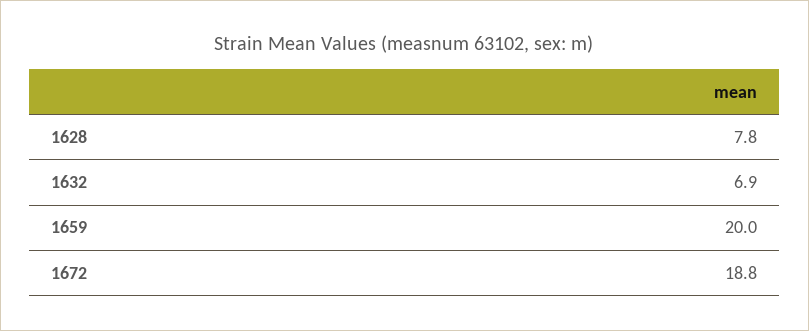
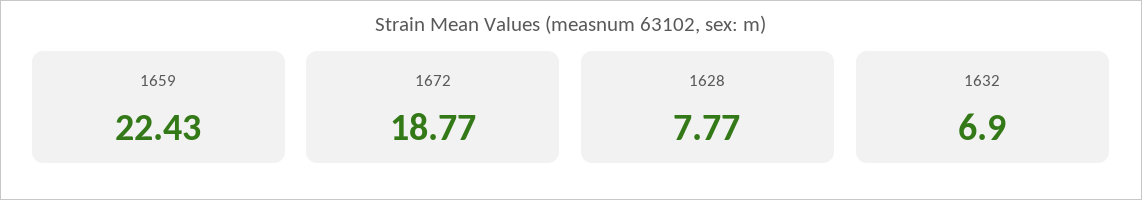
1659: 20 -> 22.43

